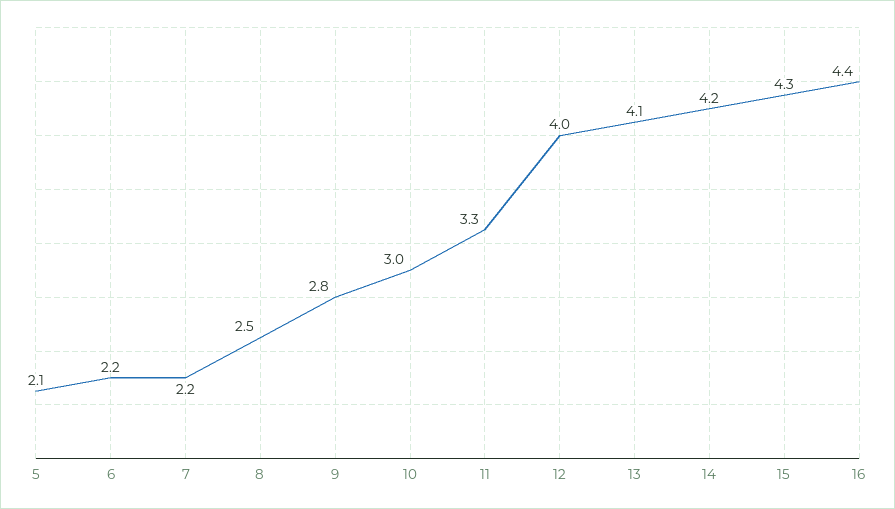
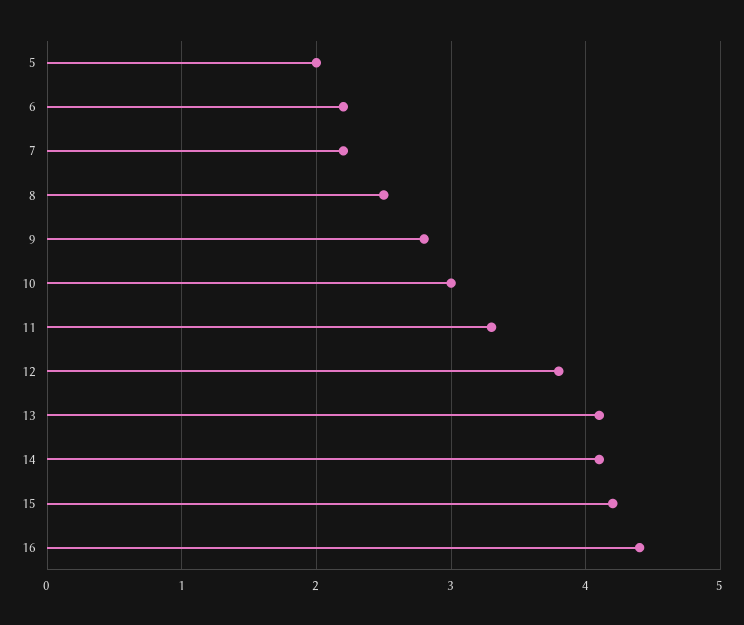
5: 2.1 -> 2
12: 4 -> 3.8
14: 4.2 -> 4.1
15: 4.3 -> 4.2

